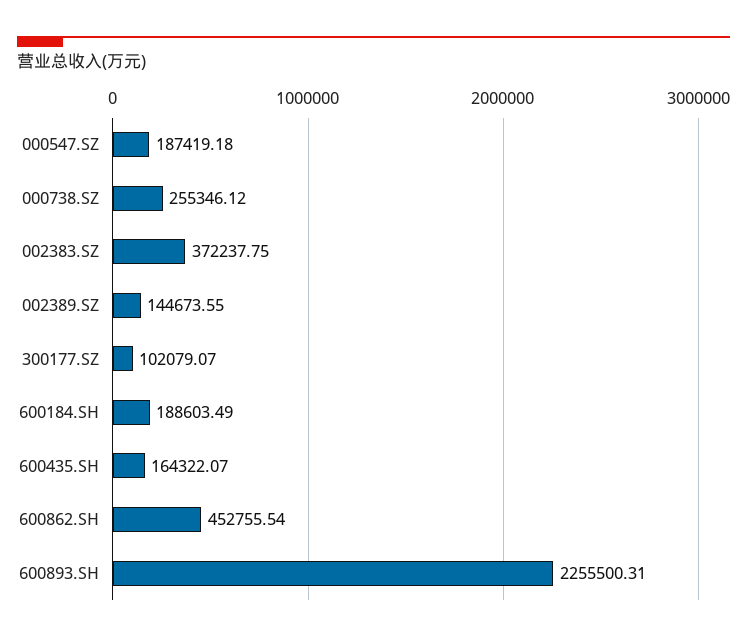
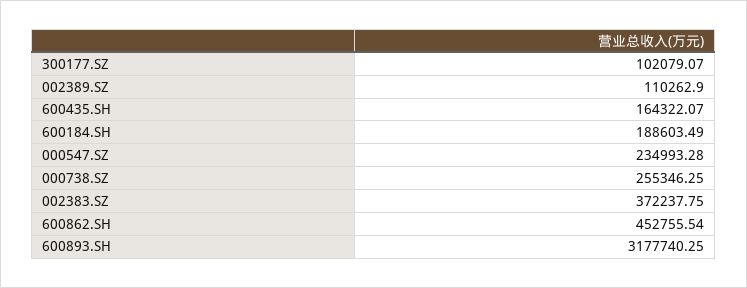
000547.SZ: 187419.18 -> 234993.28
000738.SZ: 255346.12 -> 255346.25
002389.SZ: 144673.55 -> 110262.9
600893.SH: 2255500.31 -> 3177740.25

